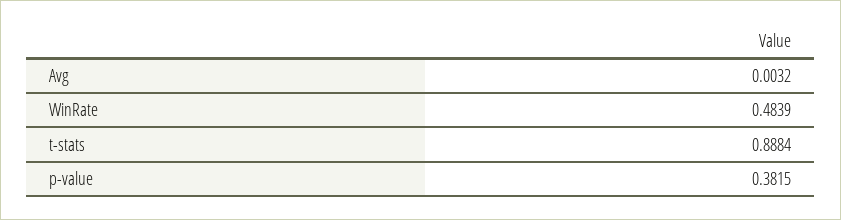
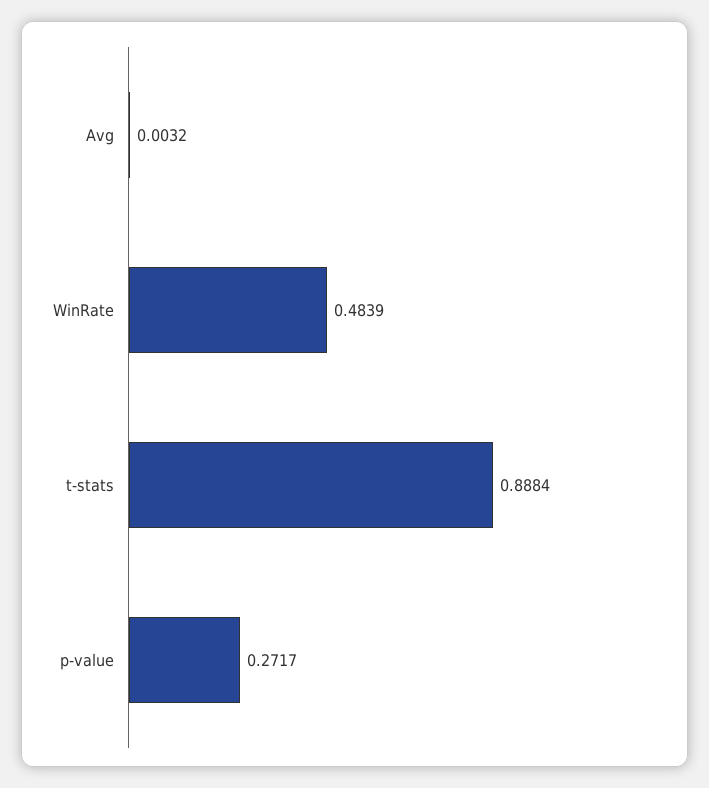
p-value: 0.3815 -> 0.2717

